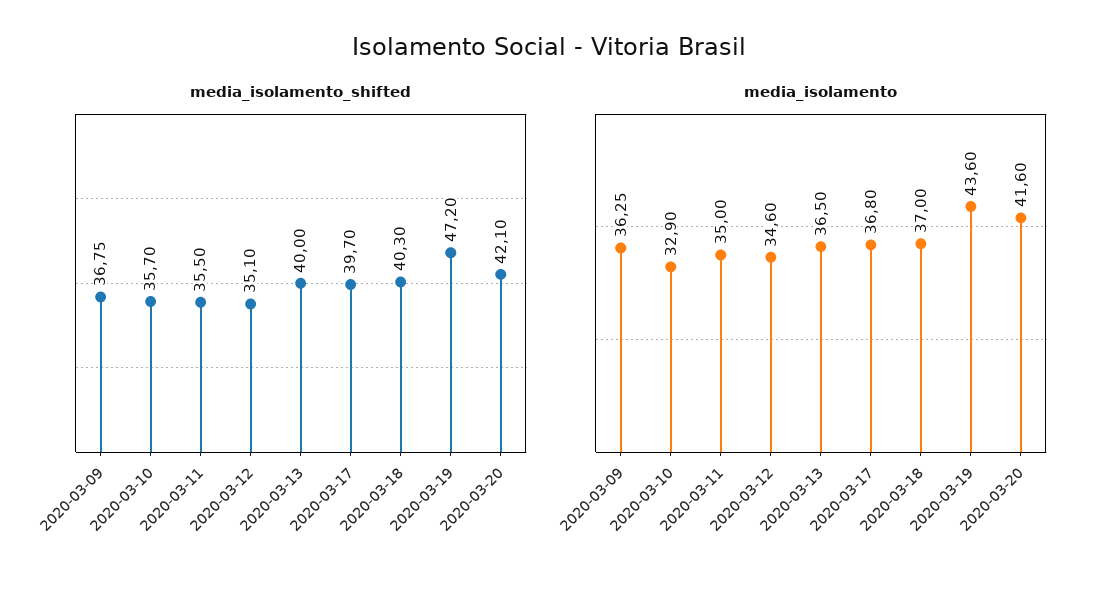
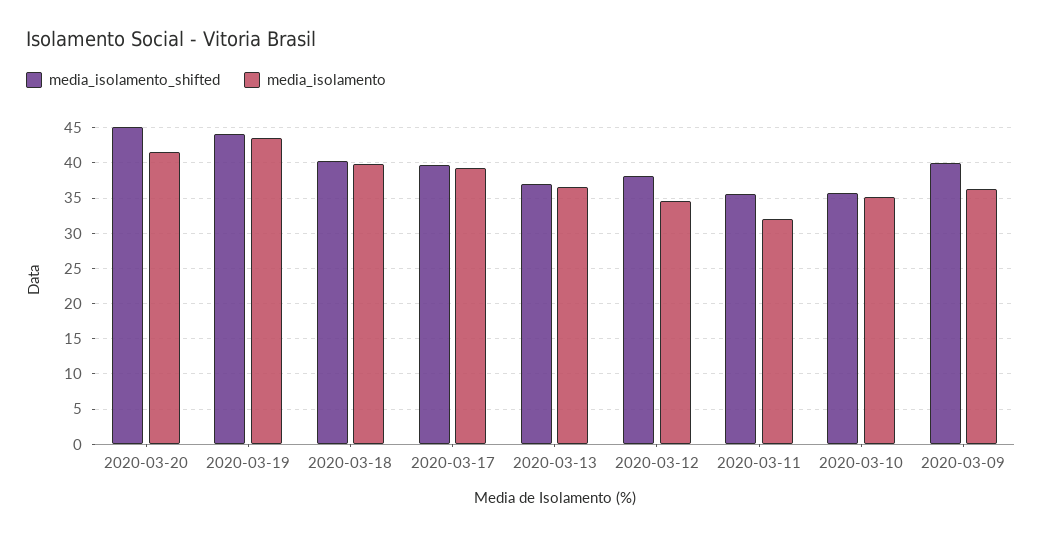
media_isolamento_shifted, 2020-03-09: 36.75 -> 40
media_isolamento_shifted, 2020-03-12: 35.1 -> 38
media_isolamento_shifted, 2020-03-13: 40 -> 37
media_isolamento_shifted, 2020-03-19: 47.2 -> 44
media_isolamento_shifted, 2020-03-20: 42.1 -> 45
media_isolamento, 2020-03-10: 32.9 -> 35
media_isolamento, 2020-03-11: 35 -> 32
media_isolamento, 2020-03-17: 36.8 -> 39
media_isolamento, 2020-03-18: 37 -> 40

